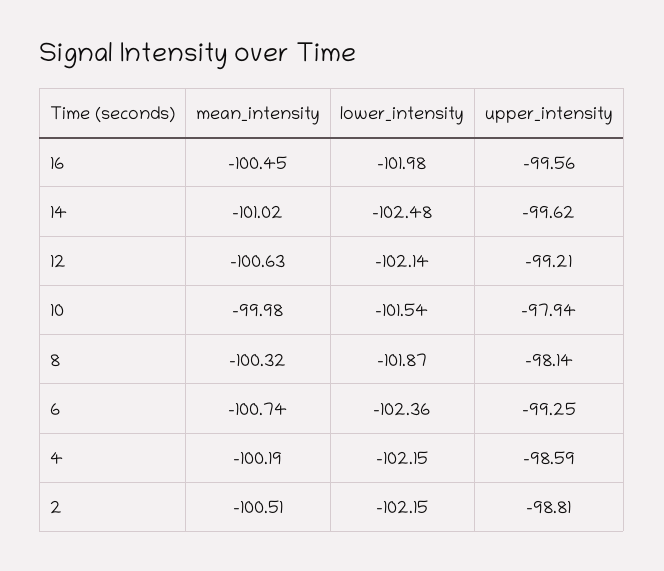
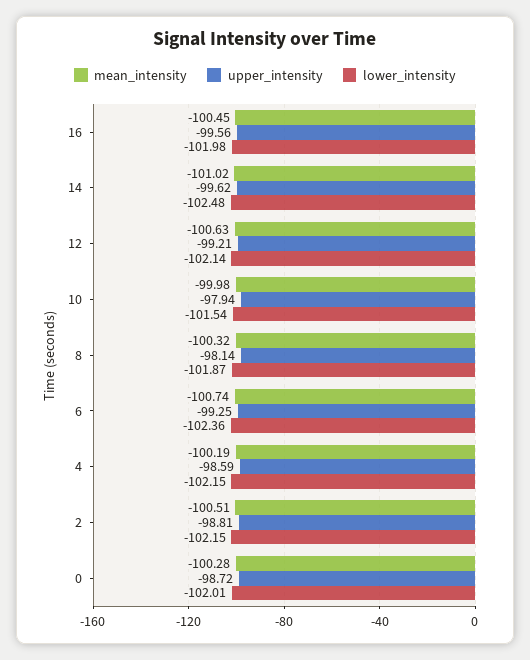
mean_intensity, 0: none -> -100.28
upper_intensity, 0: none -> -98.72
lower_intensity, 0: none -> -102.01

